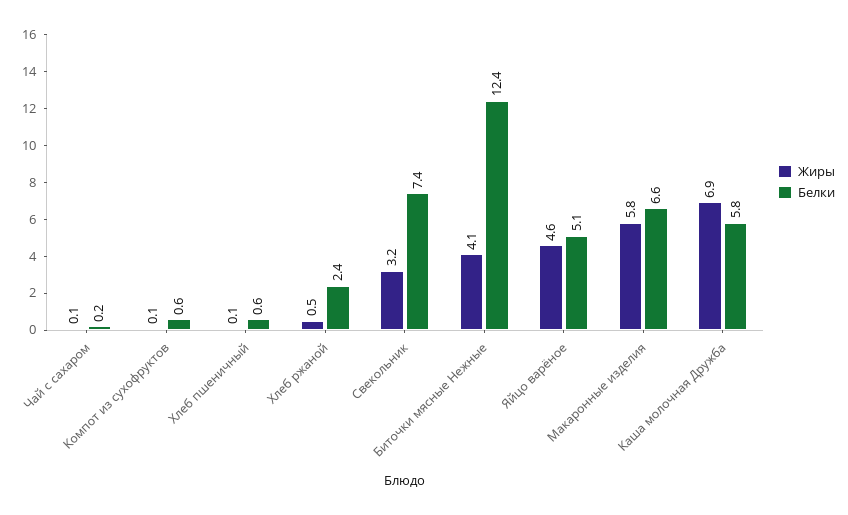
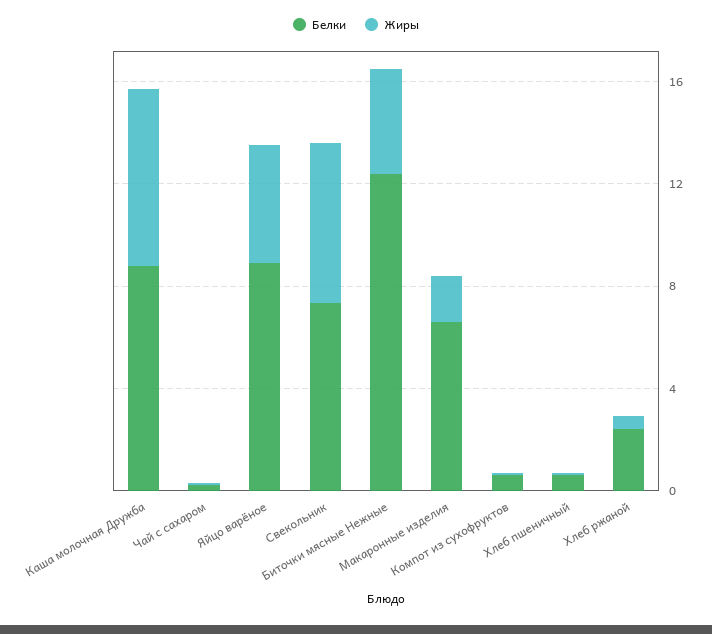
Жиры, Свекольник: 3.2 -> 6
Белки, Яйцо варёное: 5.1 -> 9
Жиры, Макаронные изделия: 5.8 -> 2
Белки, Каша молочная Дружба: 5.8 -> 9

